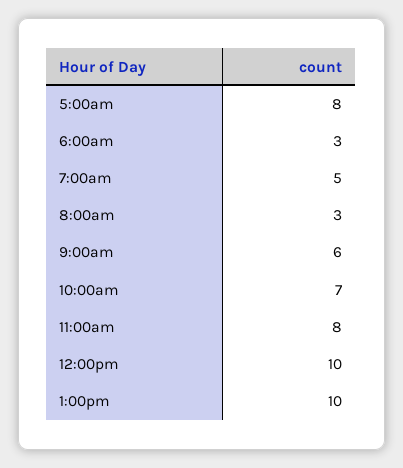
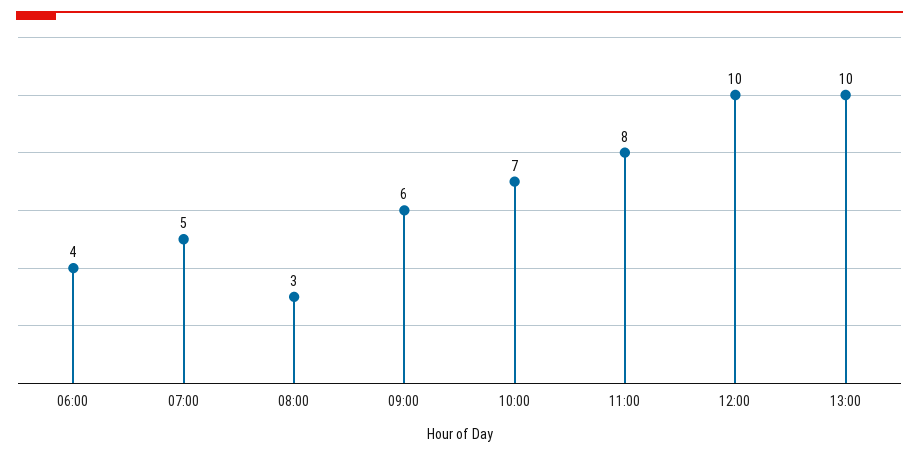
5:00am: 8 -> none
6:00am: 3 -> 4

